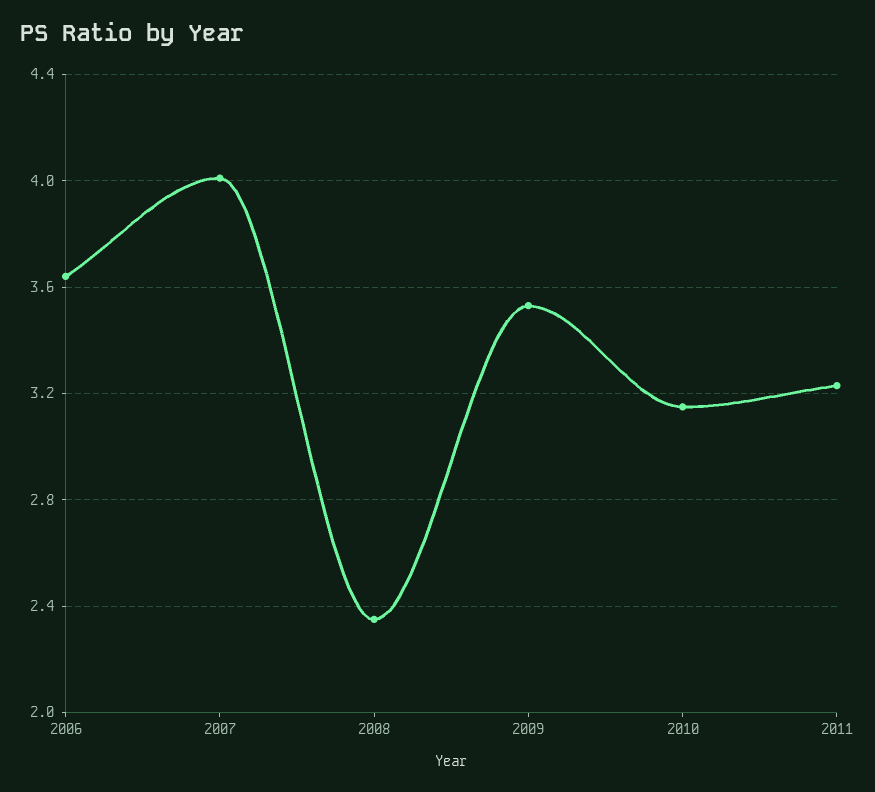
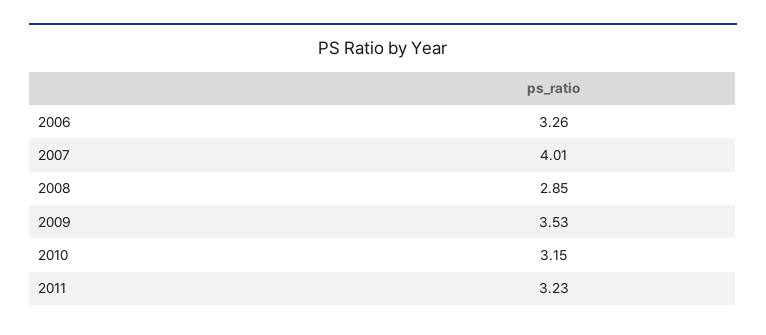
2006: 3.65 -> 3.26
2008: 2.35 -> 2.85

